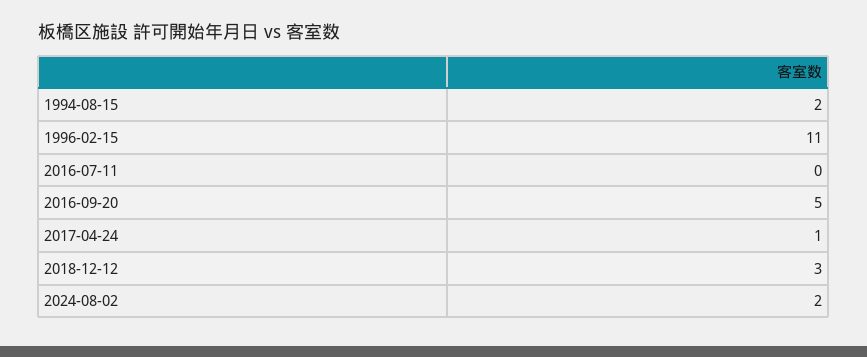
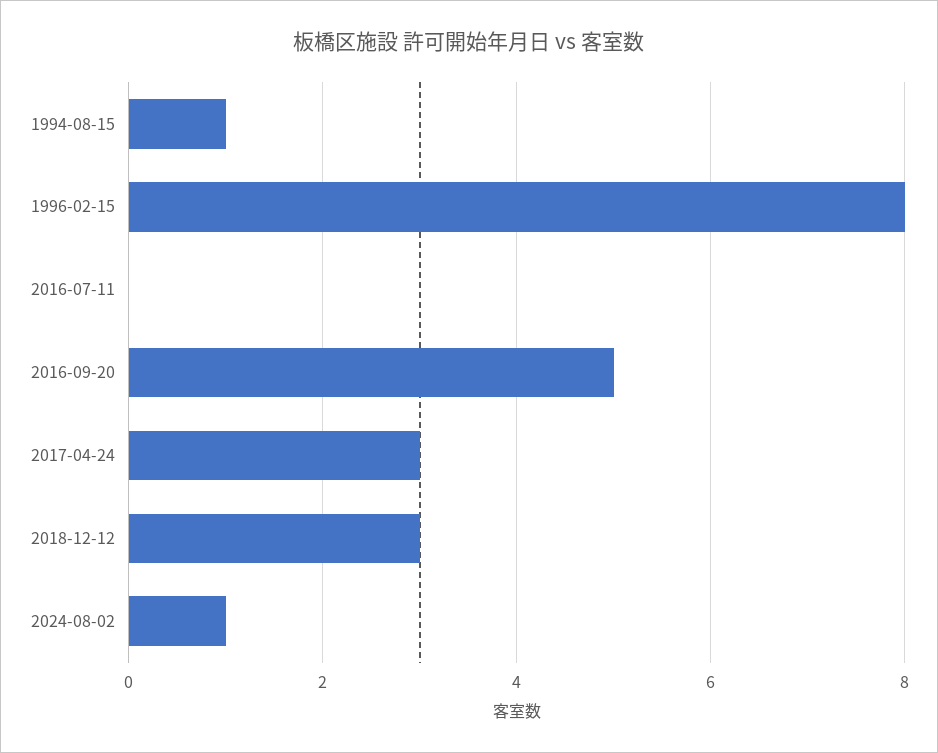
1994-08-15: 2 -> 1
1996-02-15: 11 -> 8
2017-04-24: 1 -> 3
2024-08-02: 2 -> 1

